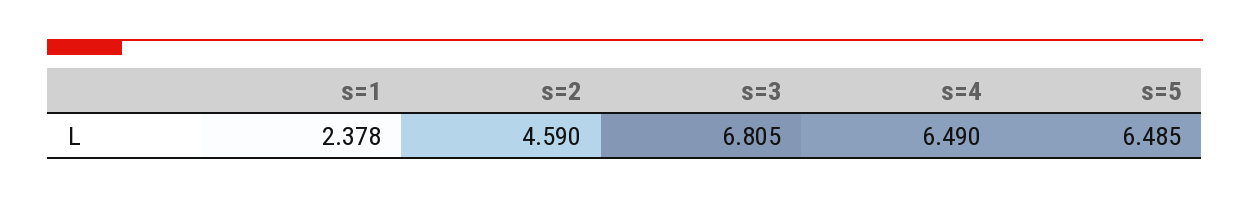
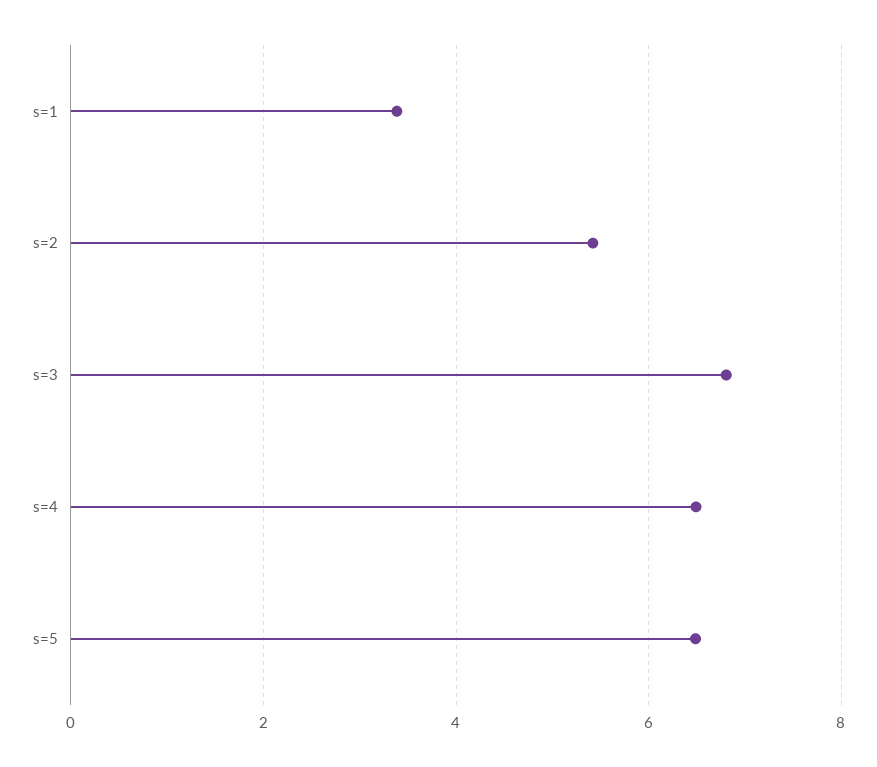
s=1: 2.378 -> 3.4
s=2: 4.59 -> 5.4

